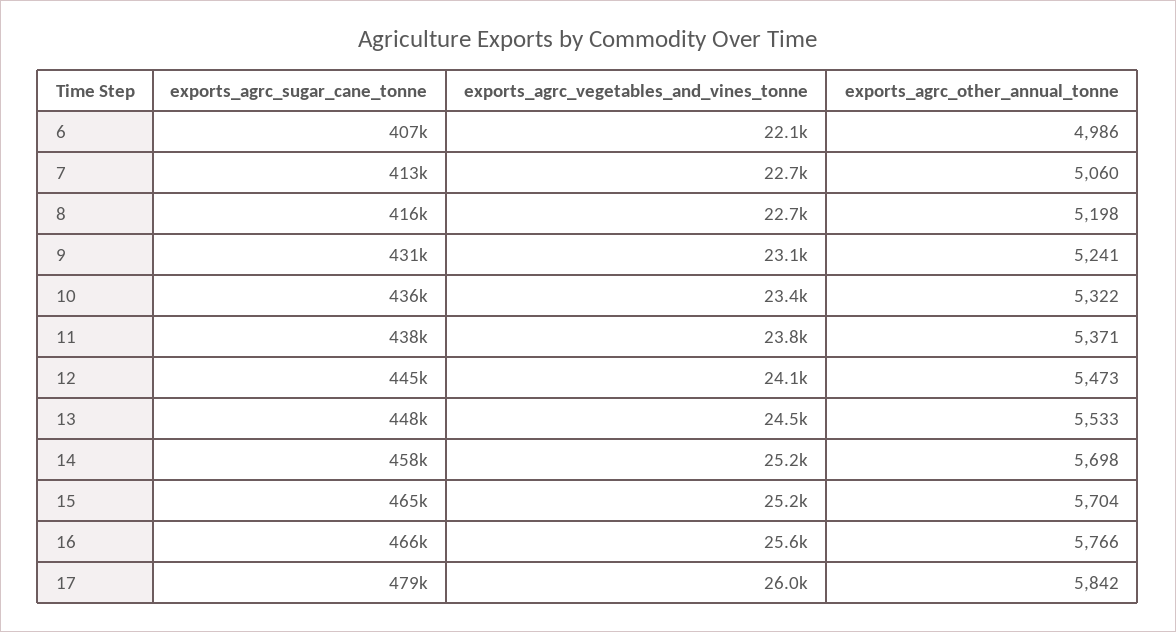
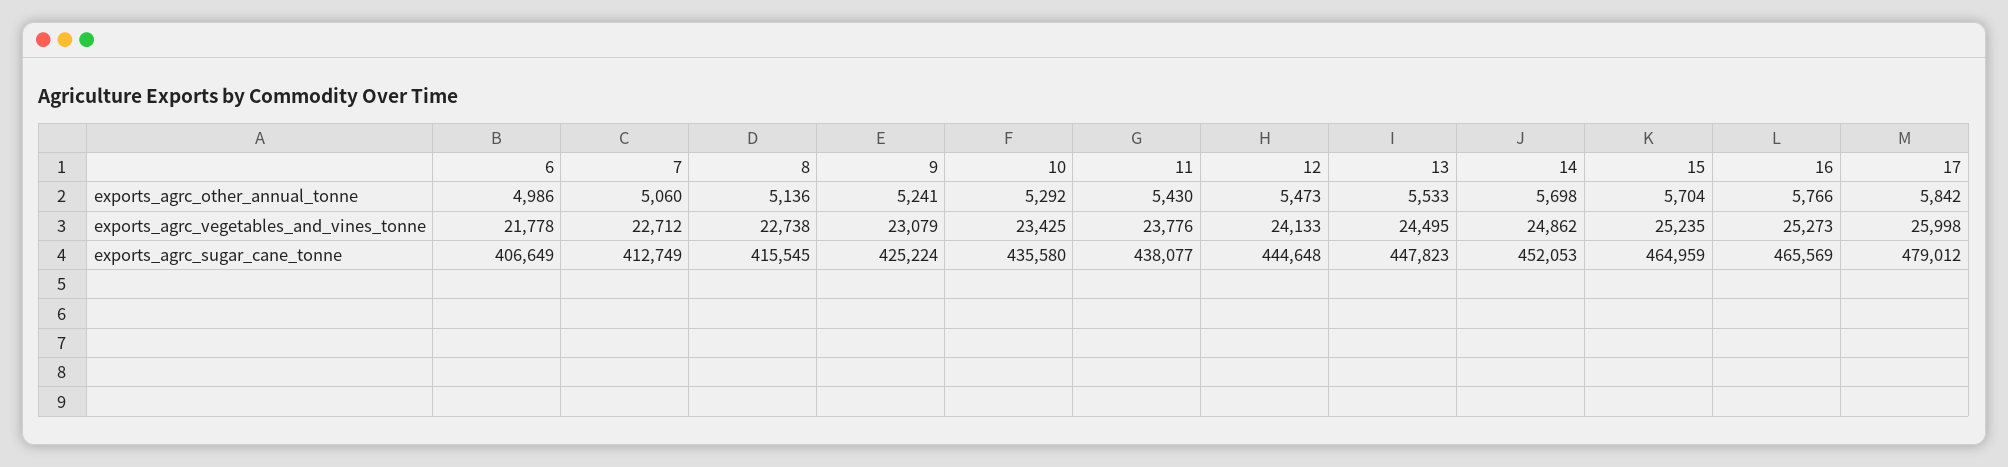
exports_agrc_vegetables_and_vines_tonne, 6: 22100 -> 21778
exports_agrc_other_annual_tonne, 8: 5198 -> 5136
exports_agrc_sugar_cane_tonne, 9: 431000 -> 425224
exports_agrc_other_annual_tonne, 10: 5322 -> 5292
exports_agrc_other_annual_tonne, 11: 5371 -> 5430
exports_agrc_sugar_cane_tonne, 14: 458000 -> 452053
exports_agrc_vegetables_and_vines_tonne, 14: 25200 -> 24862
exports_agrc_vegetables_and_vines_tonne, 16: 25600 -> 25273

